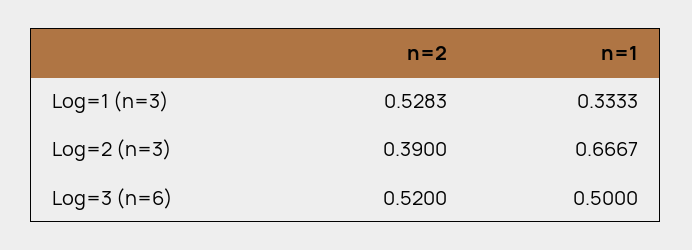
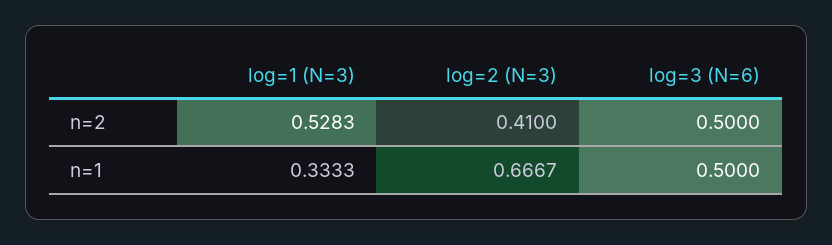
n=2, Log=2 (n=3): 0.39 -> 0.41
n=2, Log=3 (n=6): 0.52 -> 0.5

